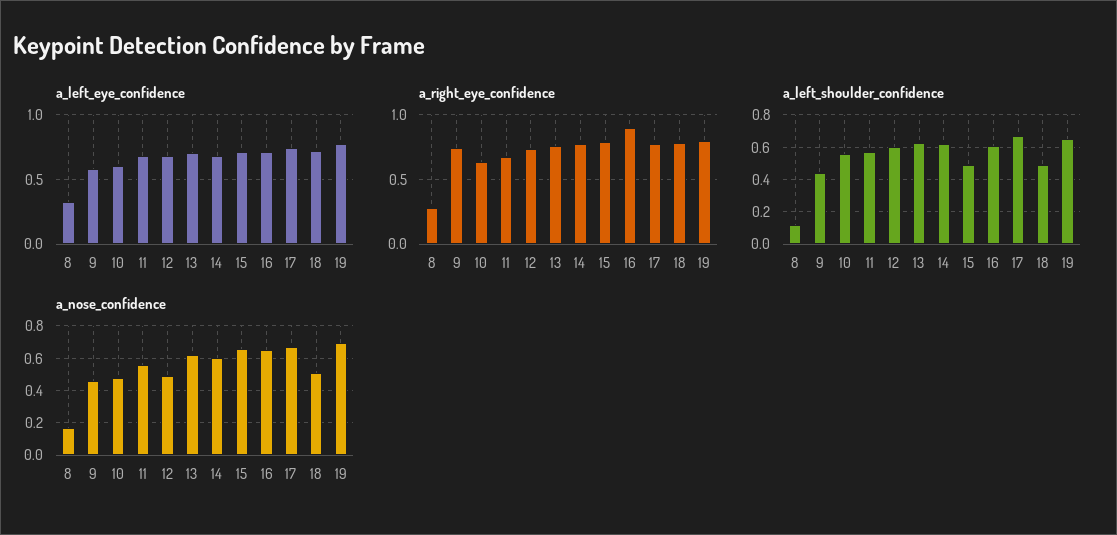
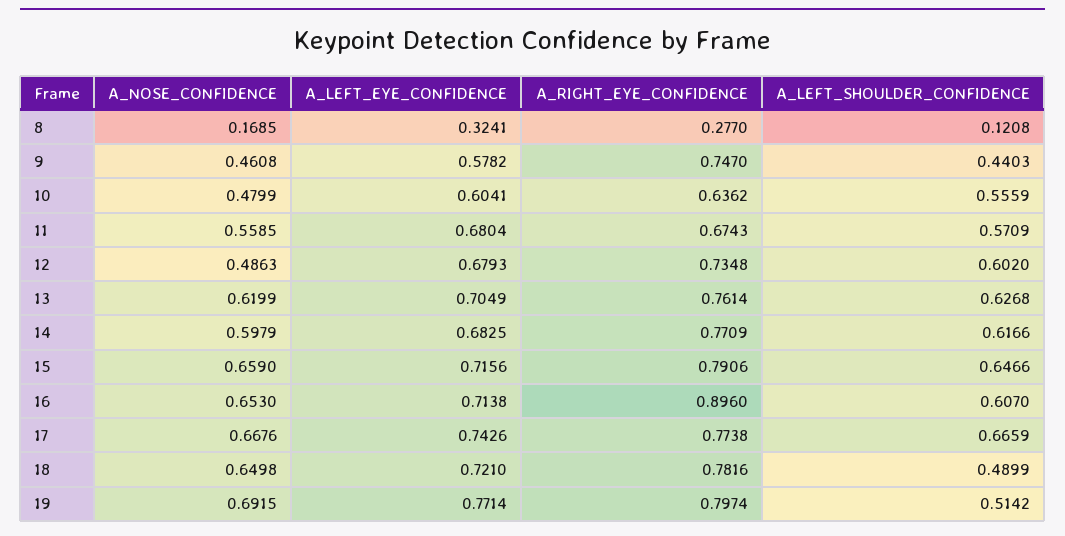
a_left_shoulder_confidence, 15: 0.5 -> 0.6466
a_left_shoulder_confidence, 19: 0.65 -> 0.5142
a_nose_confidence, 18: 0.5 -> 0.6498

